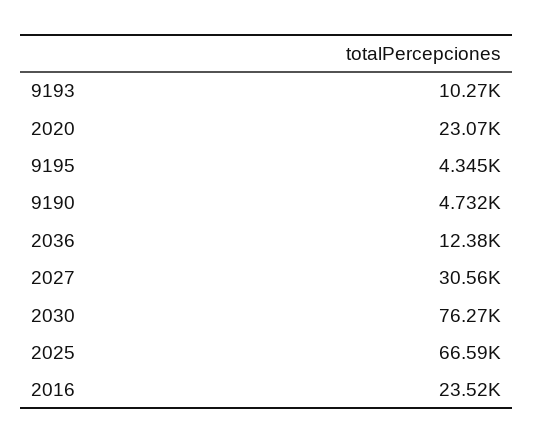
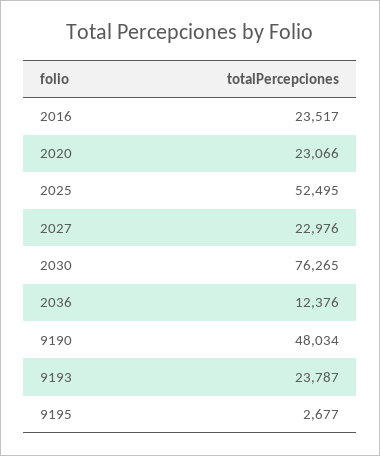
9193: 10270 -> 23787
9195: 4345 -> 2677
9190: 4732 -> 48034
2027: 30560 -> 22976
2025: 66590 -> 52495

